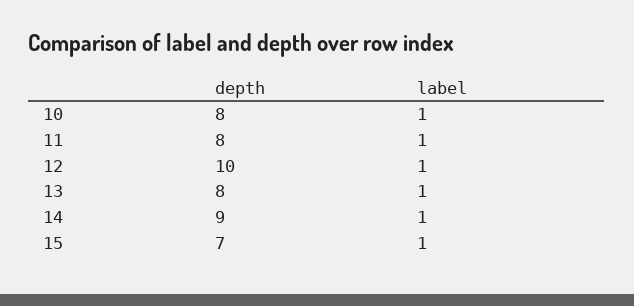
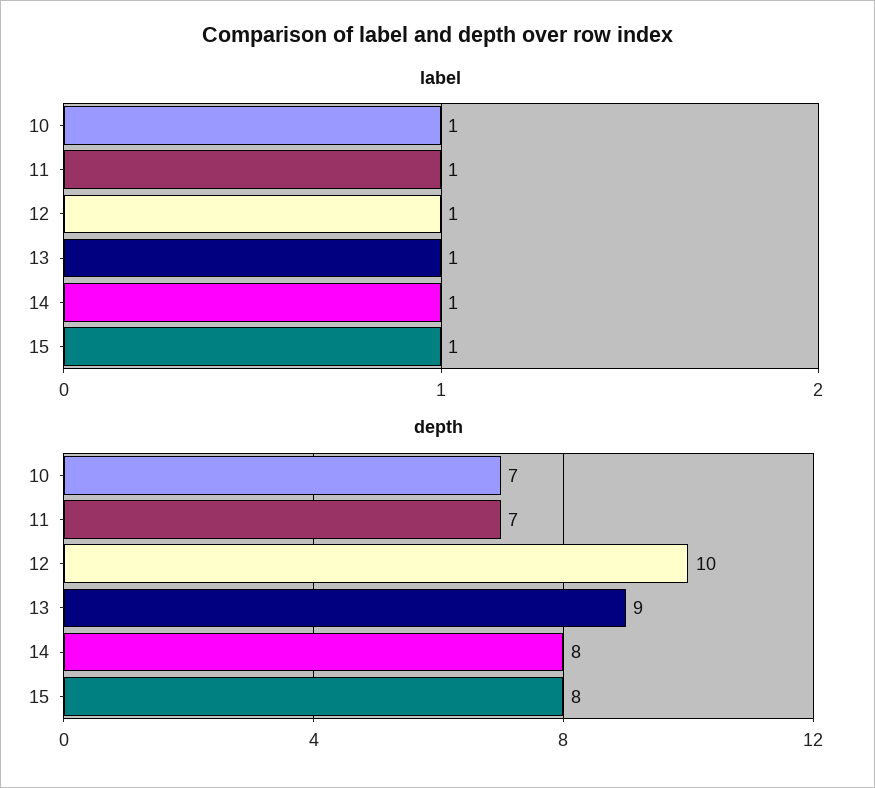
depth, 10: 8 -> 7
depth, 11: 8 -> 7
depth, 13: 8 -> 9
depth, 14: 9 -> 8
depth, 15: 7 -> 8

